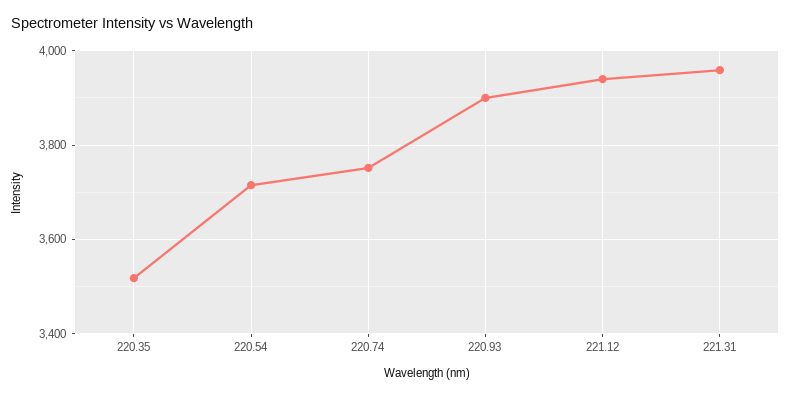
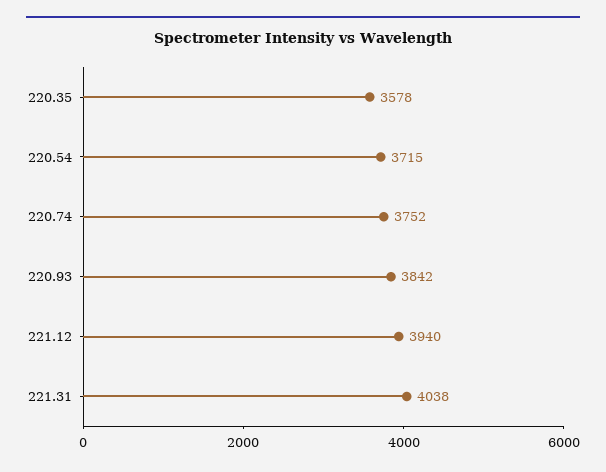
220.35: 3520 -> 3578
220.93: 3900 -> 3842
221.31: 3960 -> 4038

